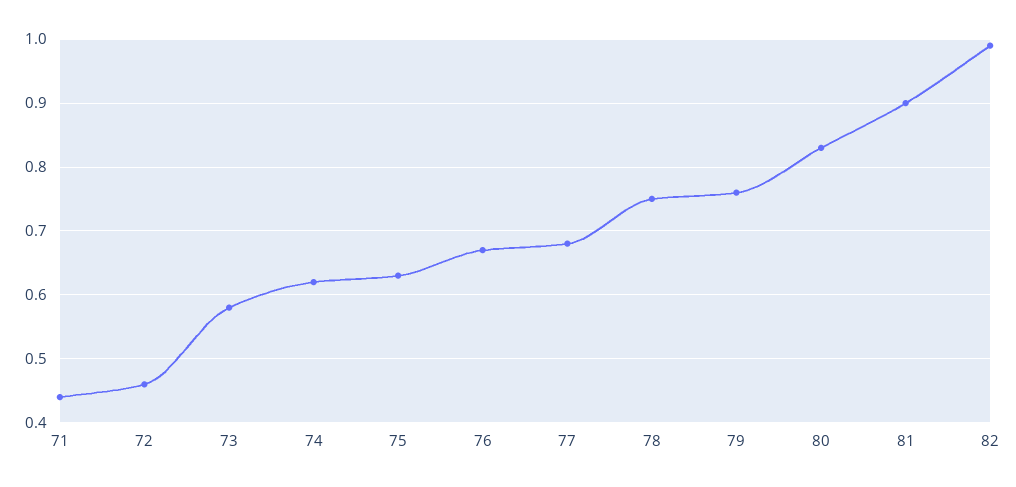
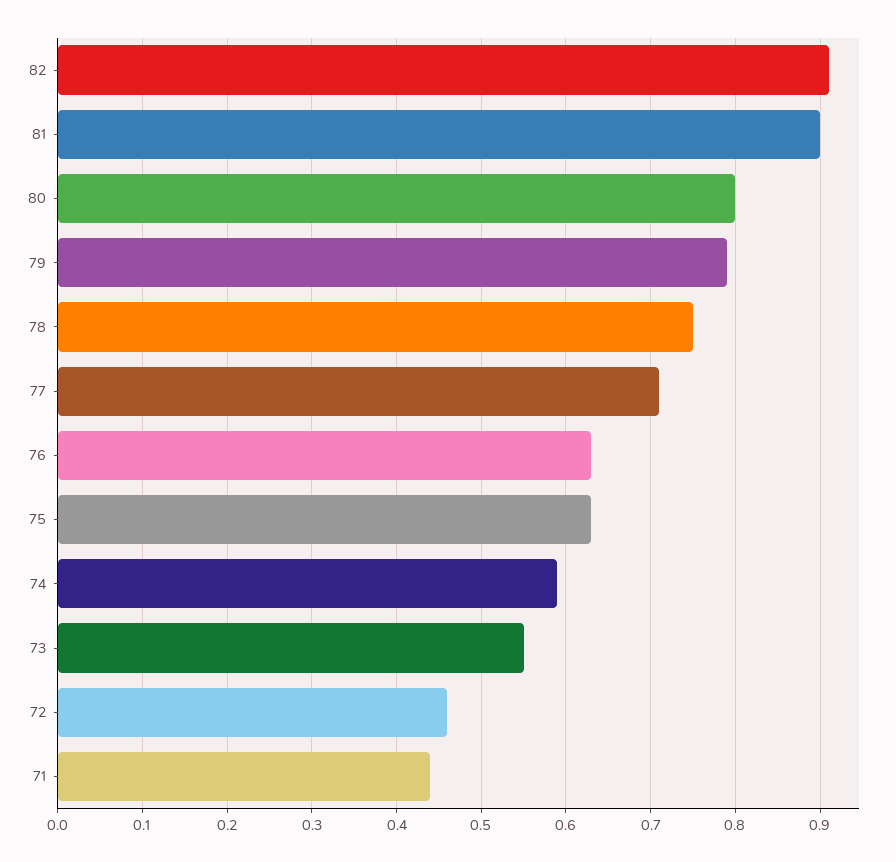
73: 0.58 -> 0.55
74: 0.62 -> 0.59
76: 0.67 -> 0.63
77: 0.68 -> 0.71
79: 0.76 -> 0.79
80: 0.83 -> 0.8
82: 0.99 -> 0.91

